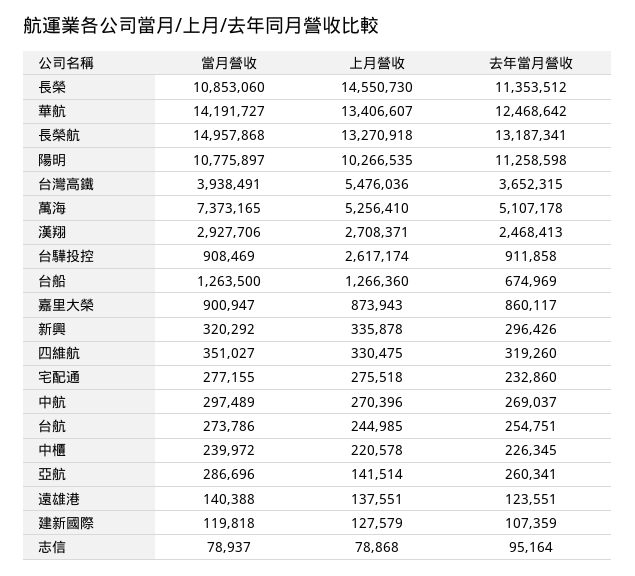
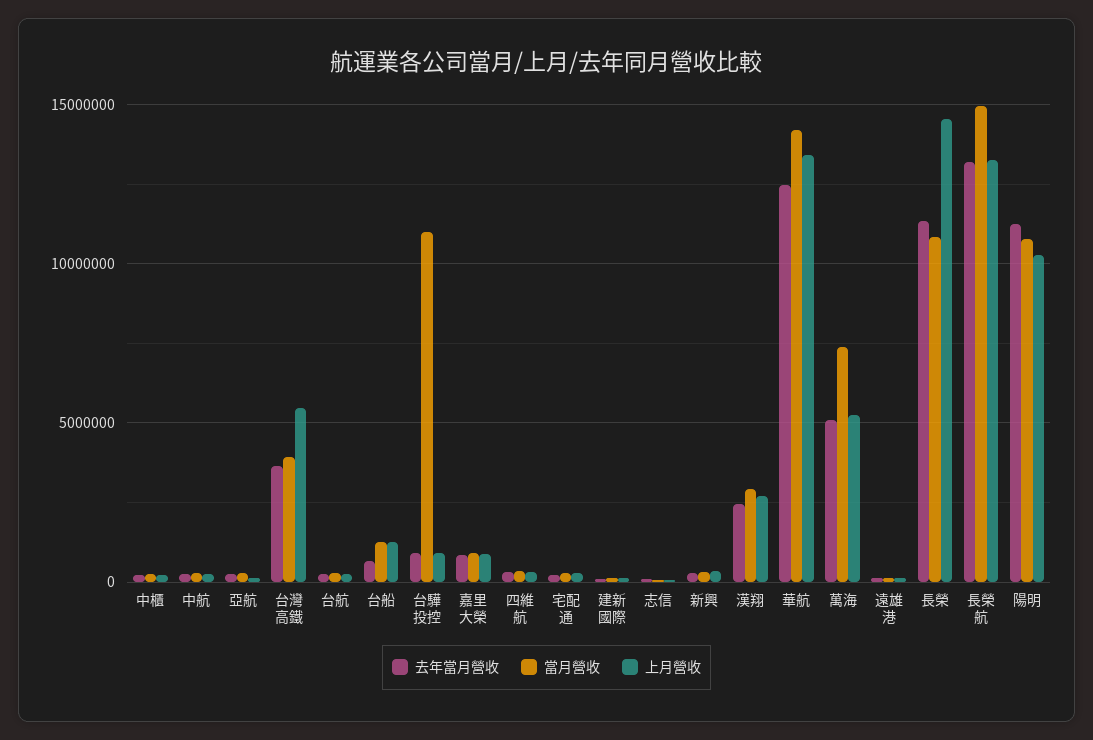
當月營收, 台驊投控: 908469 -> 11000000
上月營收, 台驊投控: 2617174 -> 1000000

